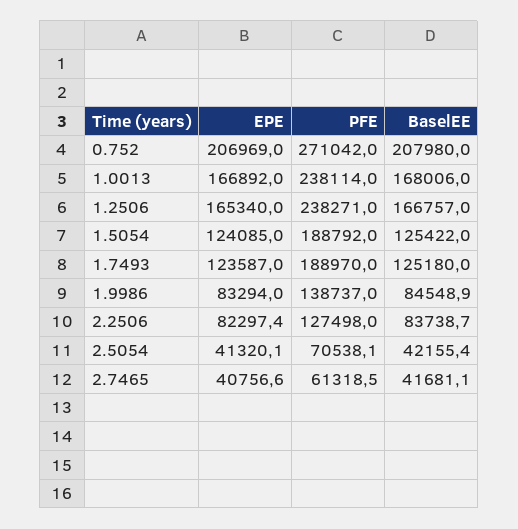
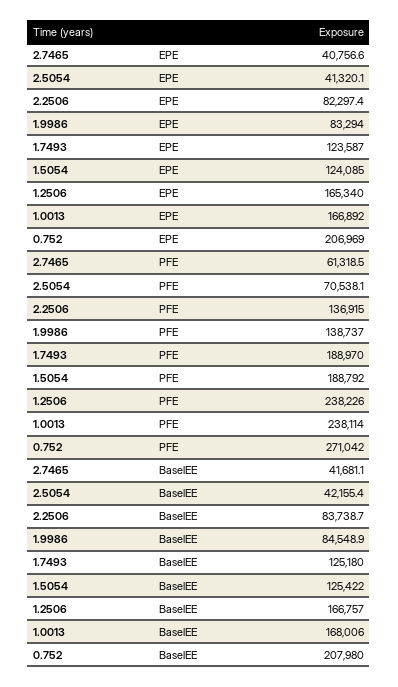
PFE, 1.2506: 238271 -> 238226
PFE, 2.2506: 127498 -> 136915

